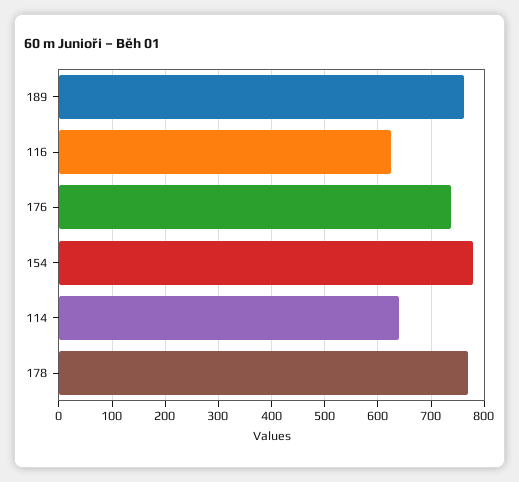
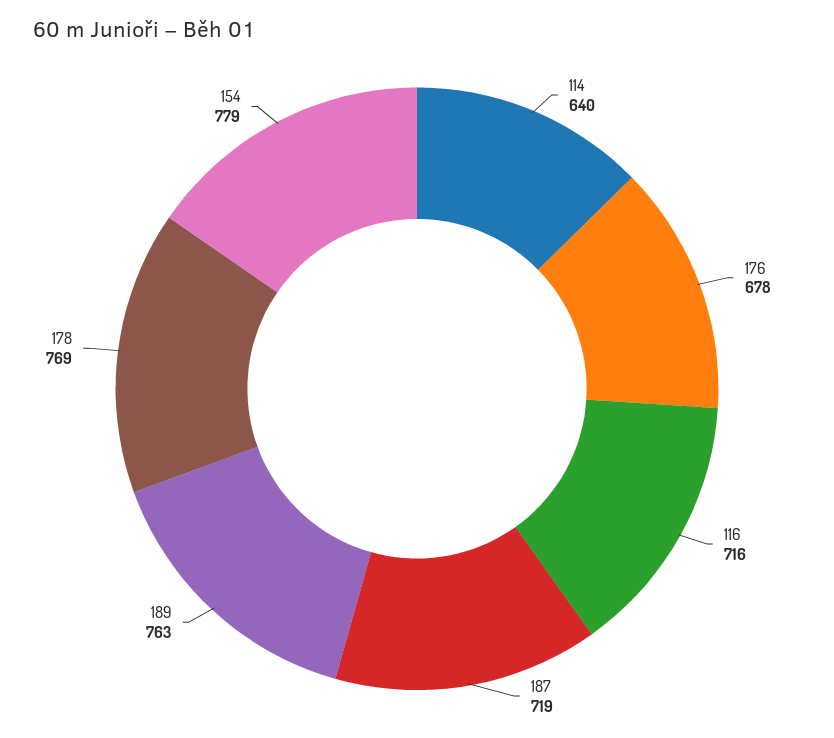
116: 620 -> 716
176: 740 -> 678
187: none -> 719

